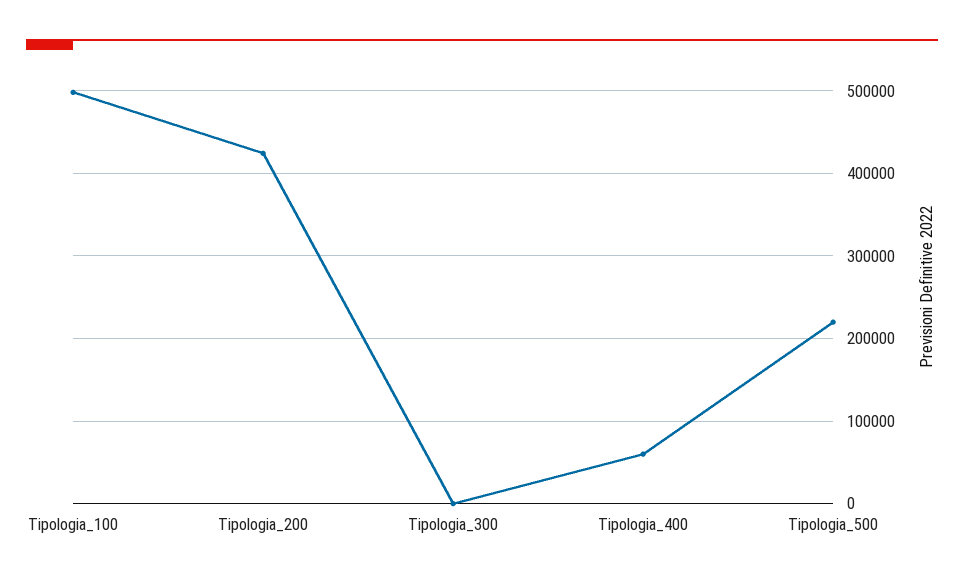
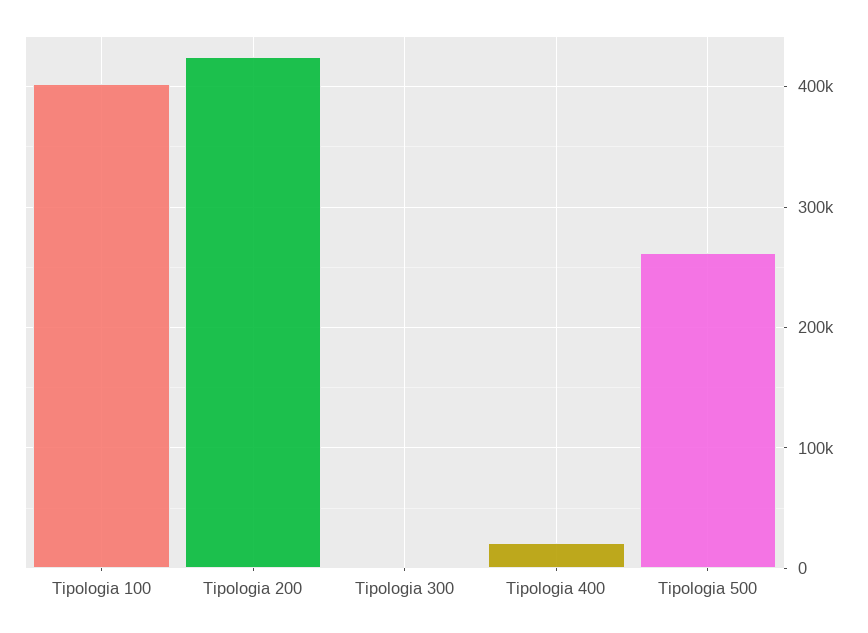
Tipologia_100: 500000 -> 400000
Tipologia_400: 60000 -> 20000
Tipologia_500: 220000 -> 260000

